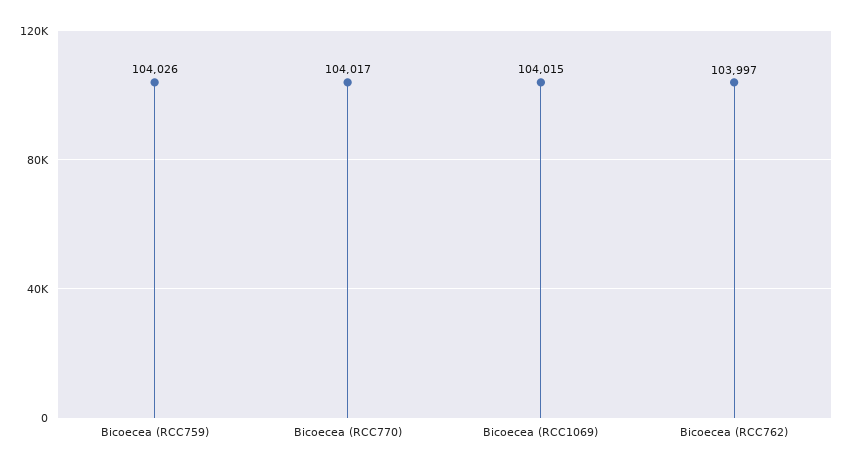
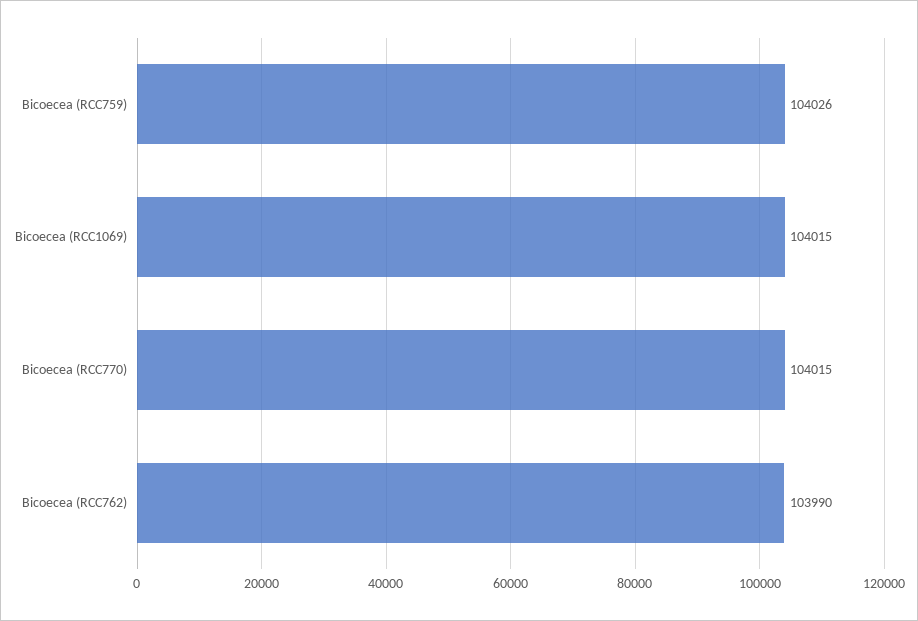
Bicoecea (RCC770): 104017 -> 104015
Bicoecea (RCC762): 103997 -> 103990

